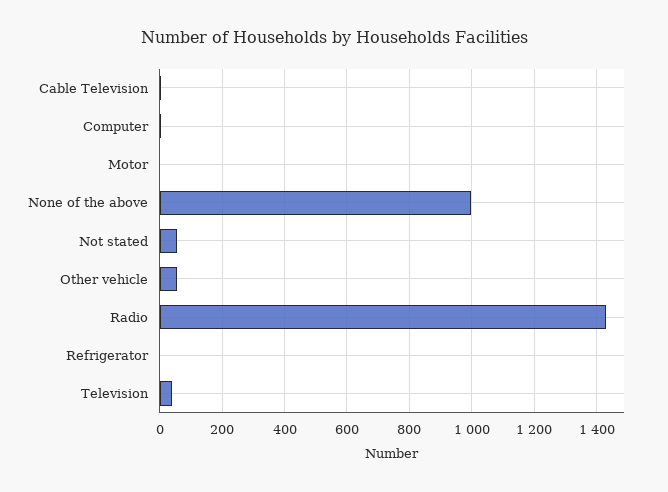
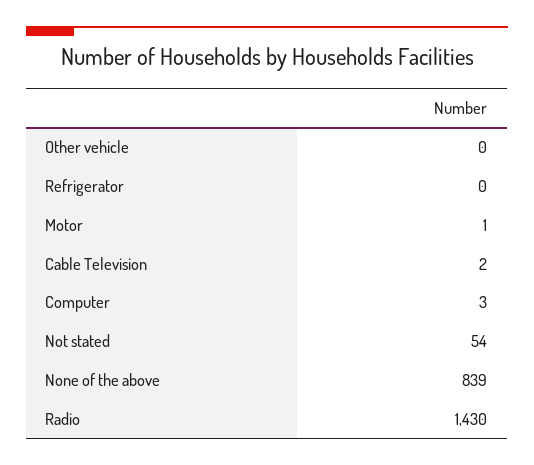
None of the above: 1000 -> 839
Other vehicle: 60 -> 0
Television: 40 -> none

